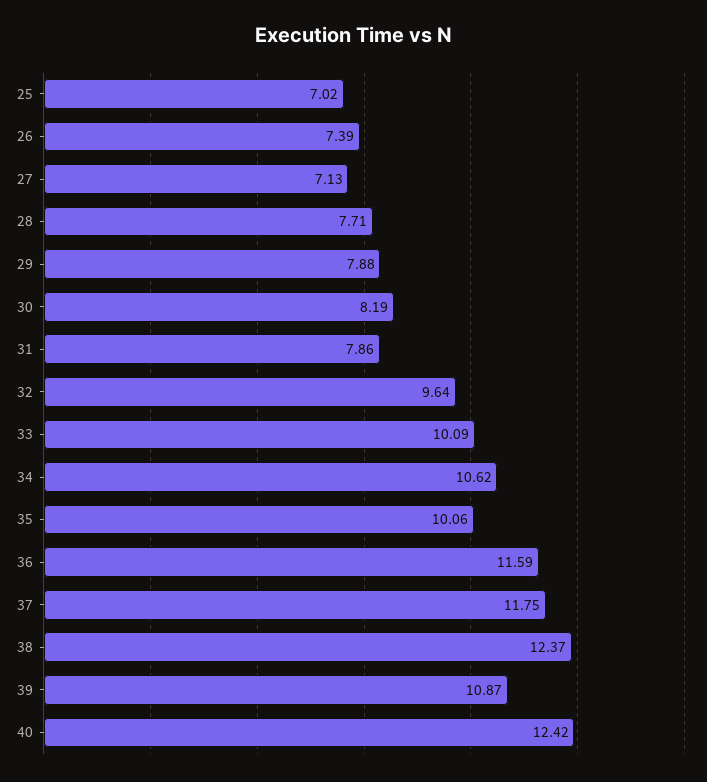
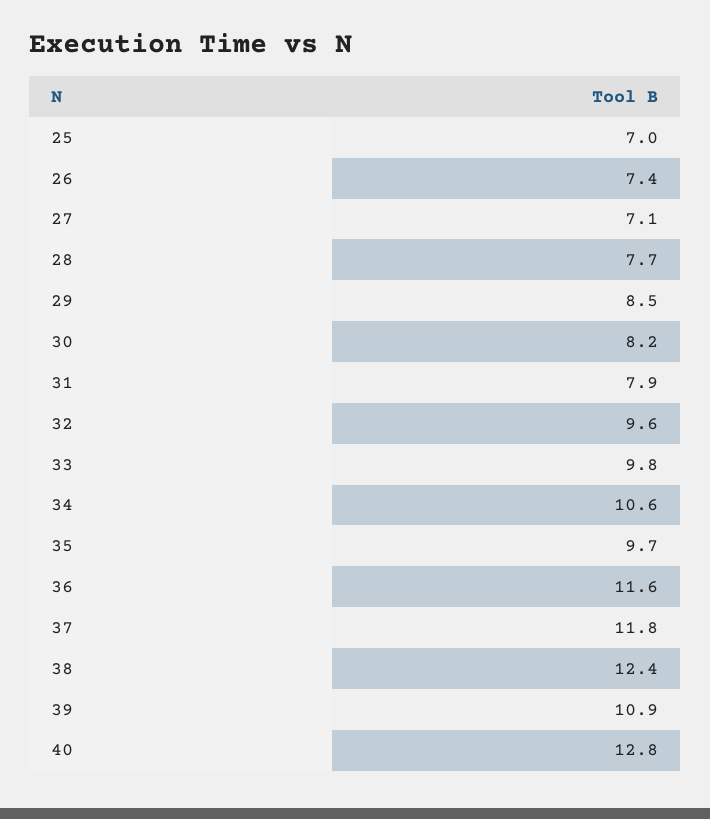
29: 7.88 -> 8.5
33: 10.09 -> 9.8
35: 10.06 -> 9.7
40: 12.42 -> 12.8

